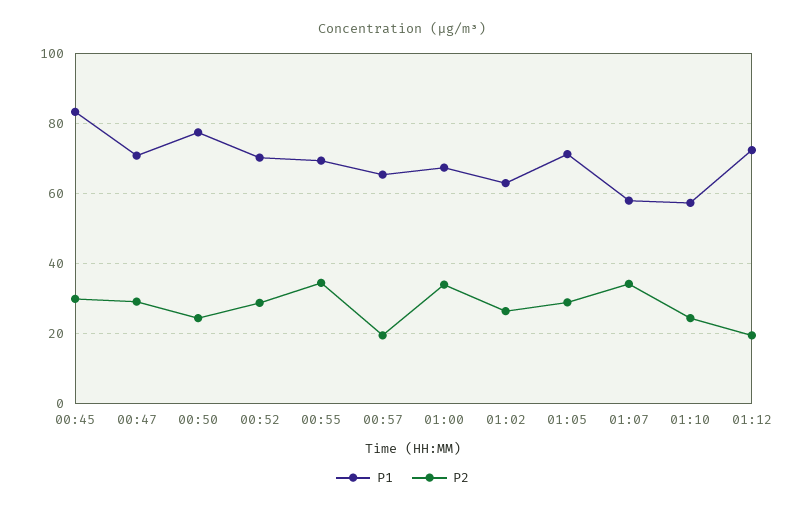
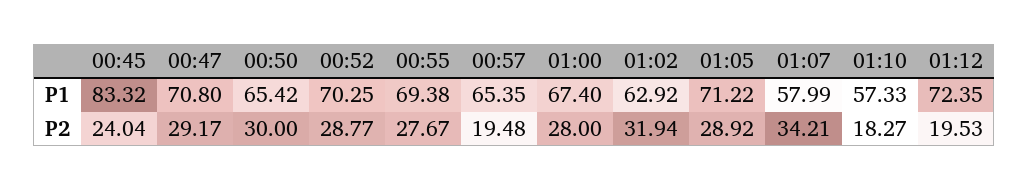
P2, 00:45: 30 -> 24.04
P1, 00:50: 78 -> 65.42
P2, 00:50: 24 -> 30
P2, 00:55: 34 -> 27.67
P2, 01:00: 34 -> 28
P2, 01:02: 26 -> 31.94
P2, 01:10: 24 -> 18.27

